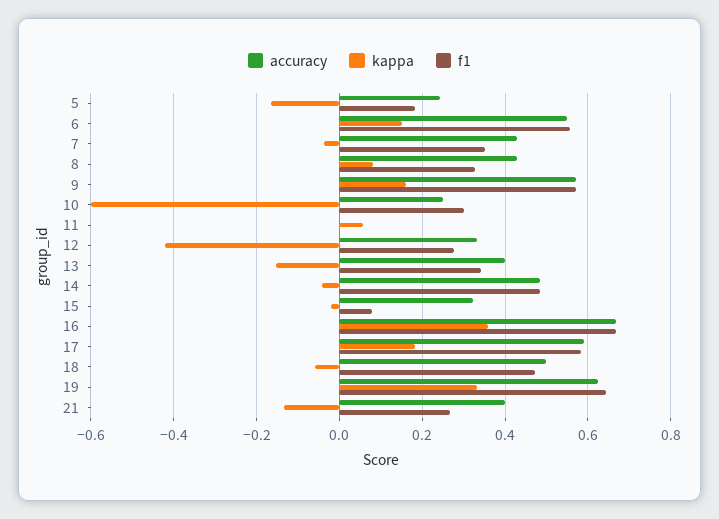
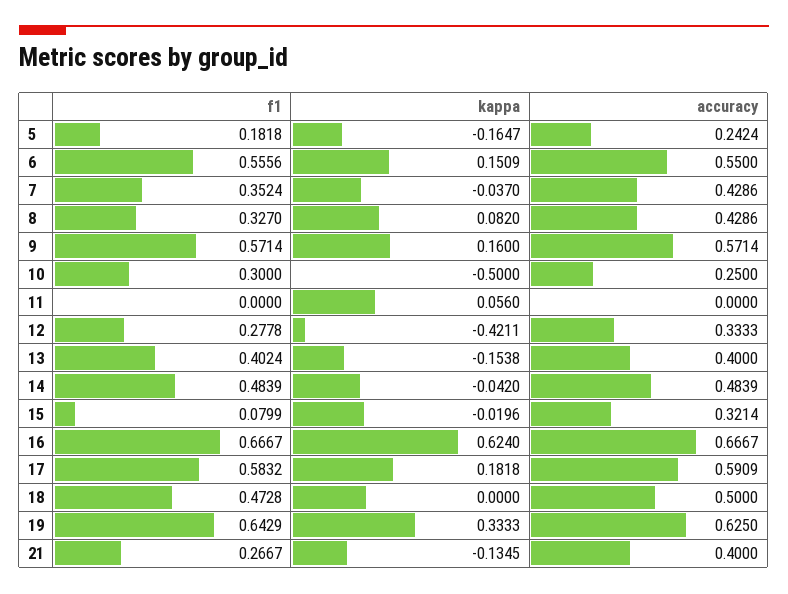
kappa, 10: -0.6 -> -0.5
f1, 13: 0.34 -> 0.4024
kappa, 16: 0.36 -> 0.624
kappa, 18: -0.06 -> 0

